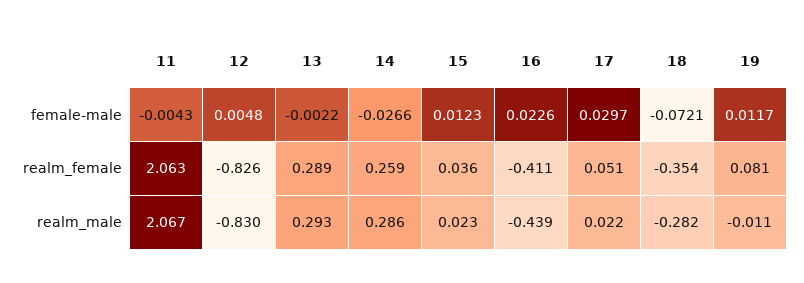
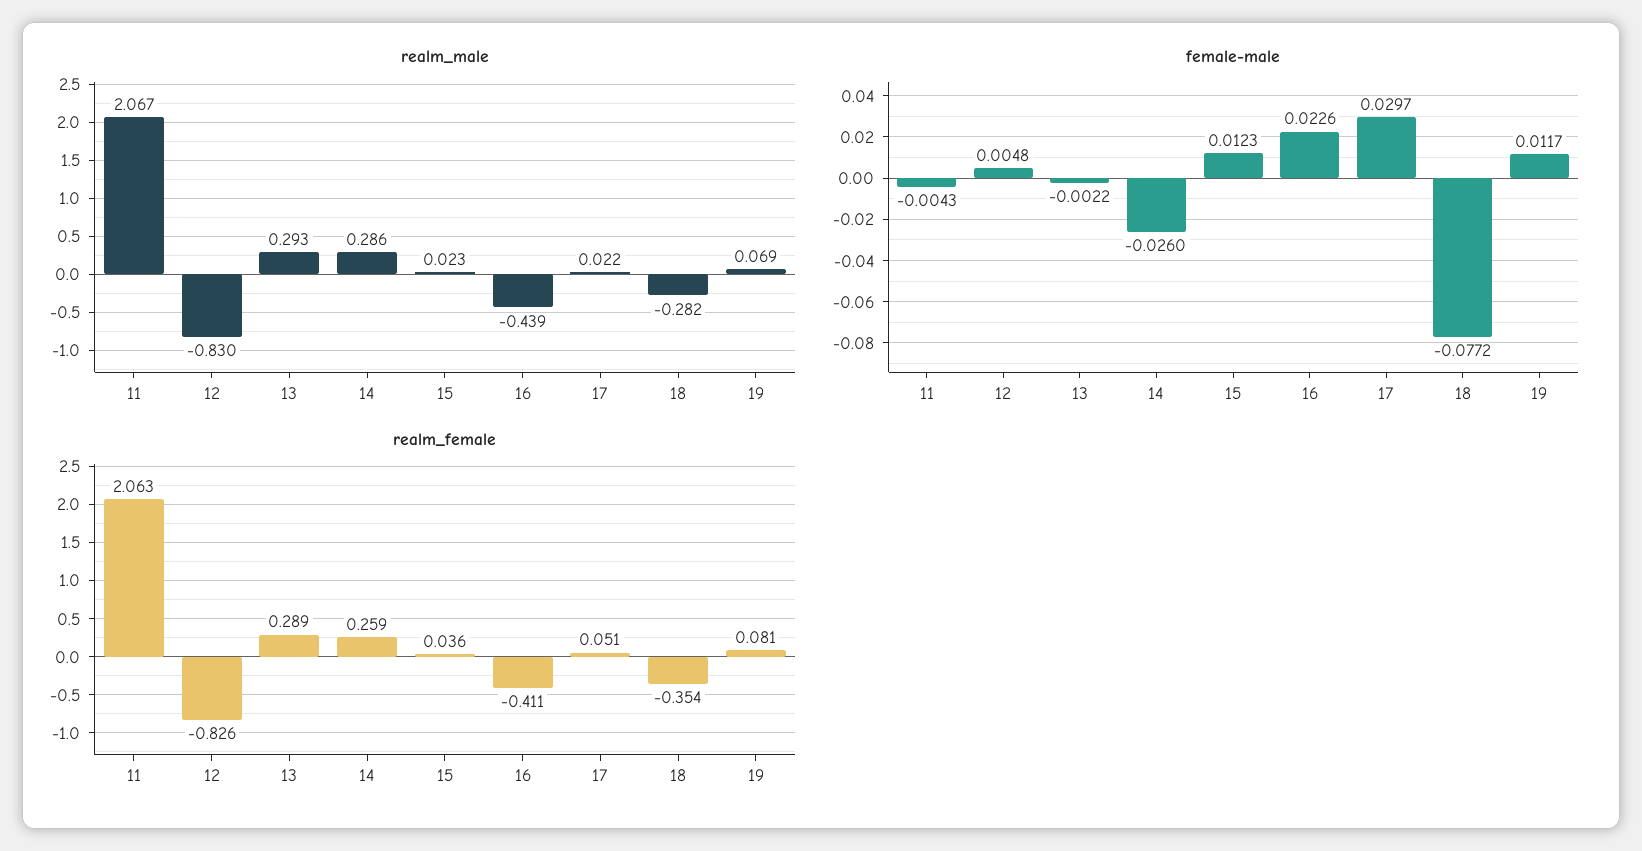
female-male, 14: -0.0266 -> -0.026
female-male, 18: -0.0721 -> -0.0772
realm_male, 19: -0.011 -> 0.069

